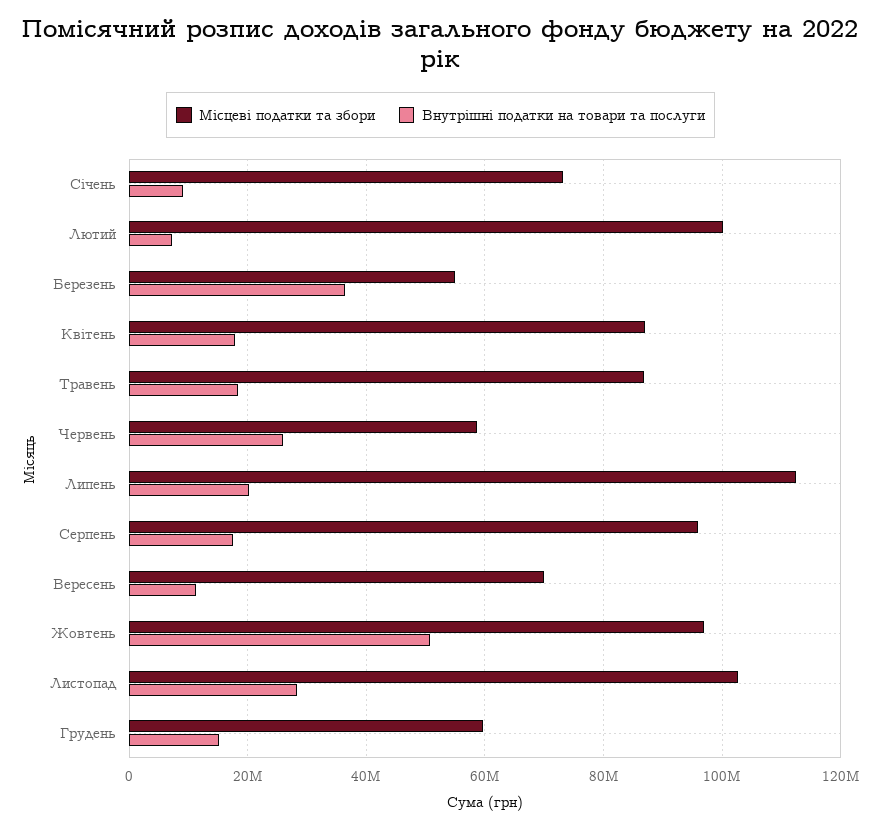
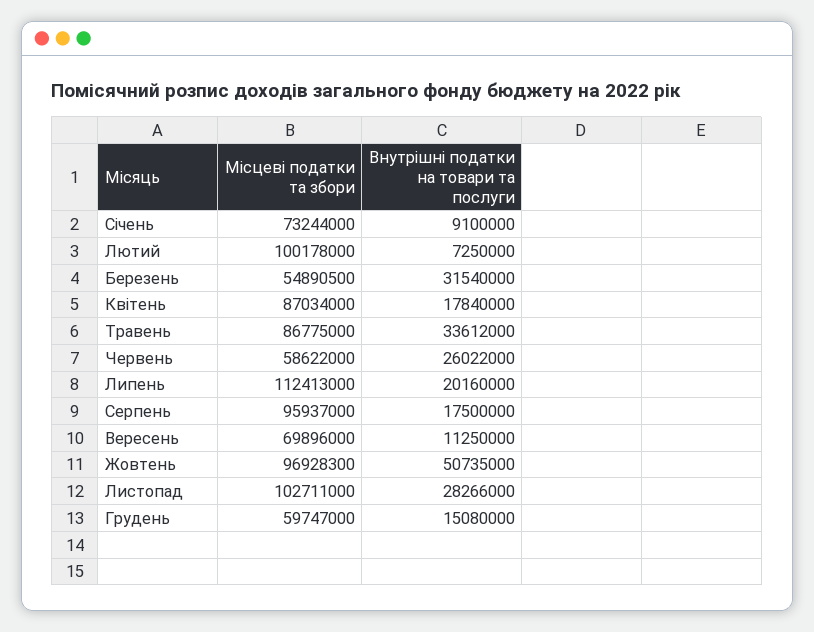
Внутрішні податки на товари та послуги, Березень: 36000000 -> 31540000
Внутрішні податки на товари та послуги, Травень: 18000000 -> 33612000

